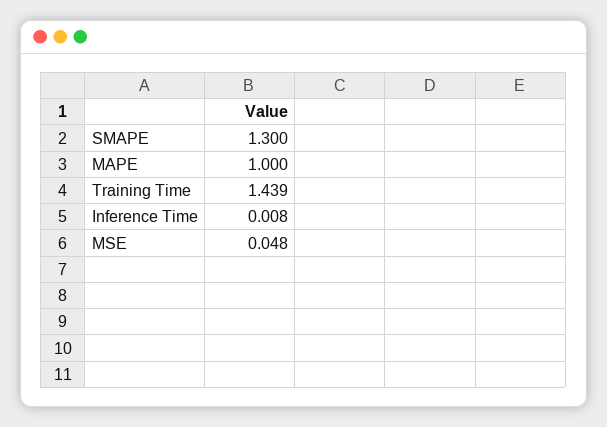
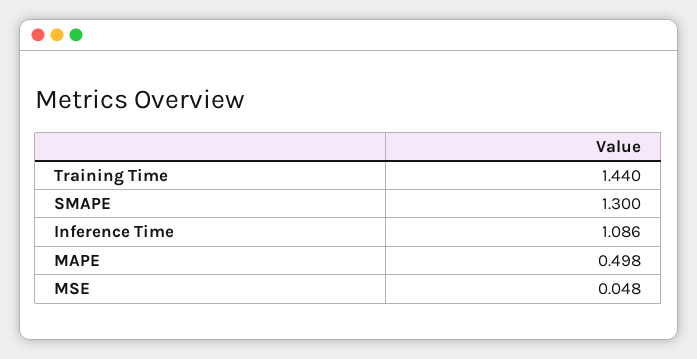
MAPE: 1 -> 0.498
Training Time: 1.439 -> 1.44
Inference Time: 0.008 -> 1.086

